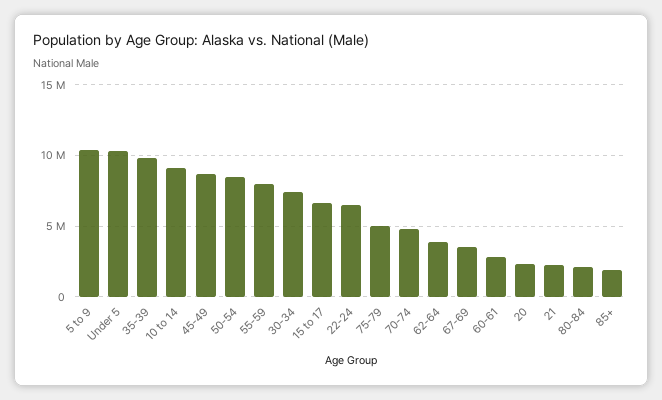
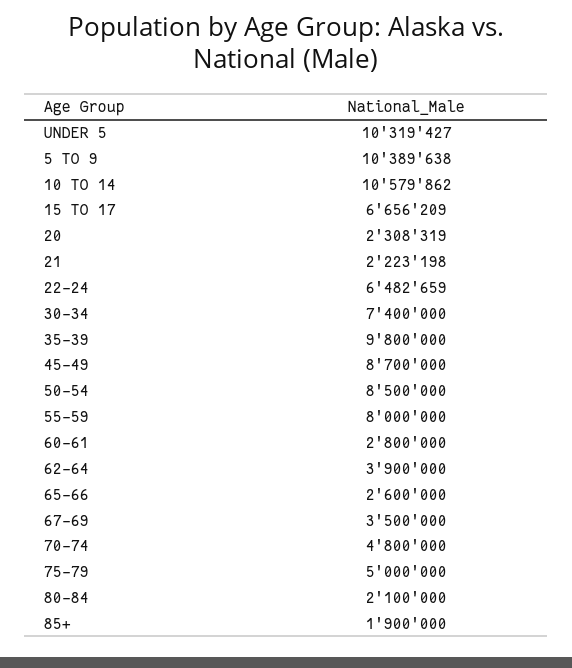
10 to 14: 9000000 -> 10579862
65-66: none -> 2600000

